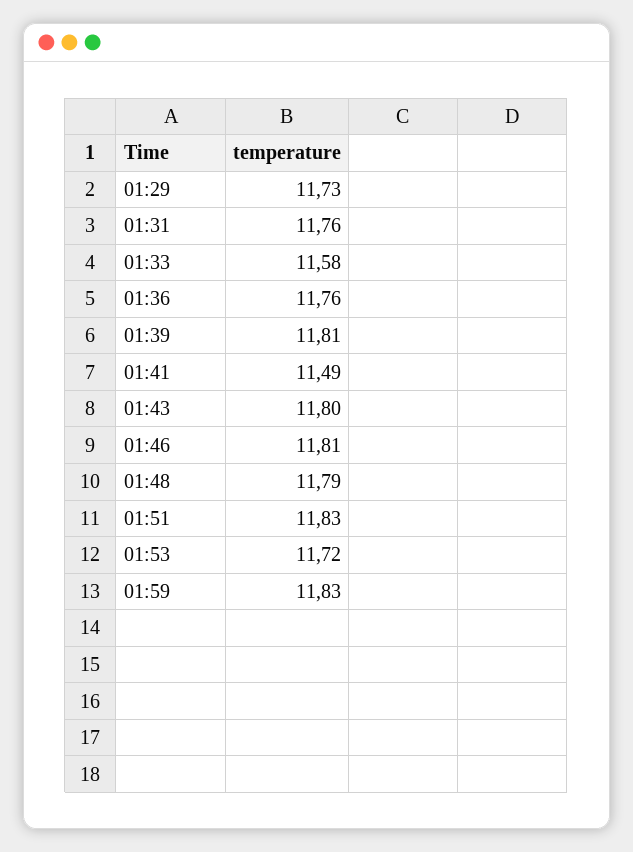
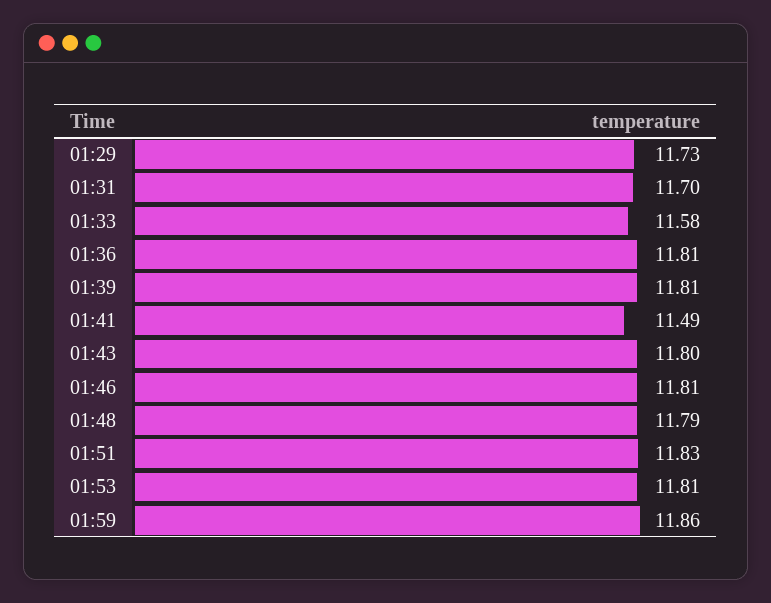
01:31: 11.76 -> 11.7
01:36: 11.76 -> 11.81
01:53: 11.72 -> 11.81
01:59: 11.83 -> 11.86

